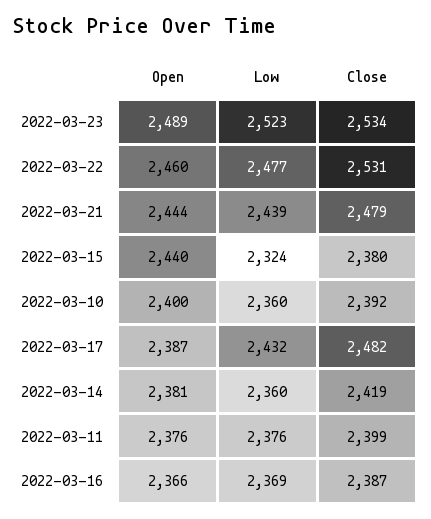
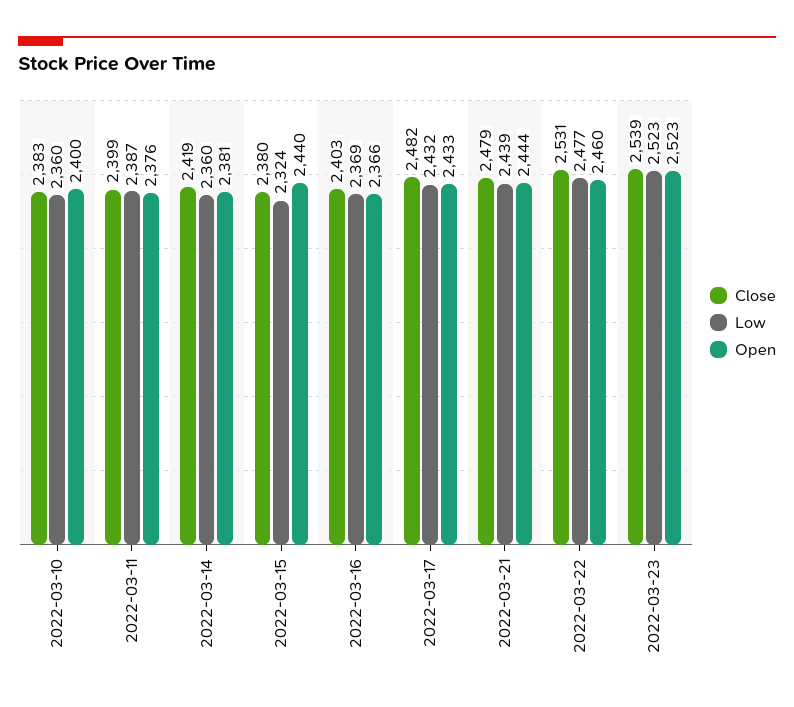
Open, 2022-03-23: 2489 -> 2523
Close, 2022-03-23: 2534 -> 2539
Close, 2022-03-10: 2392 -> 2383
Open, 2022-03-17: 2387 -> 2433
Low, 2022-03-11: 2376 -> 2387
Close, 2022-03-16: 2387 -> 2403

